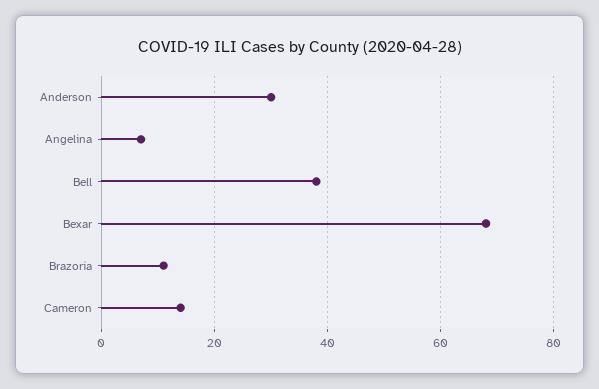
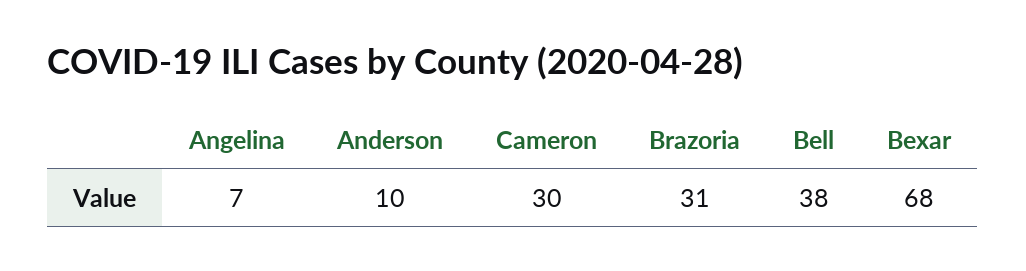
Anderson: 30 -> 10
Brazoria: 10 -> 31
Cameron: 15 -> 30

